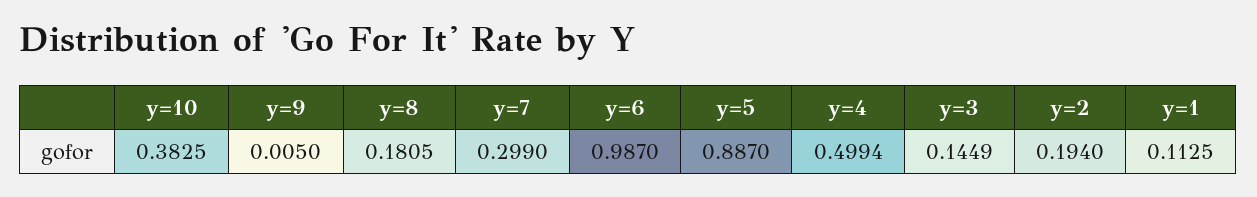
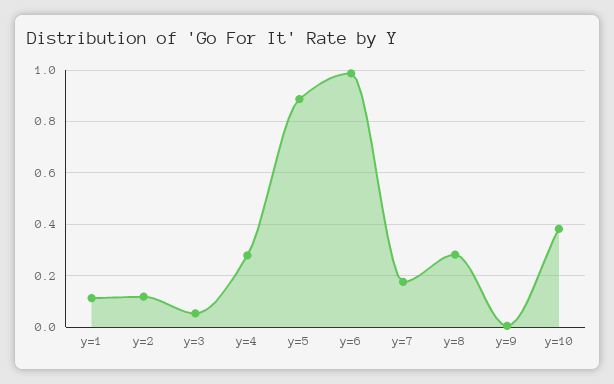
y=8: 0.1805 -> 0.275
y=7: 0.299 -> 0.175
y=4: 0.4994 -> 0.275
y=3: 0.1449 -> 0.05
y=2: 0.194 -> 0.125

